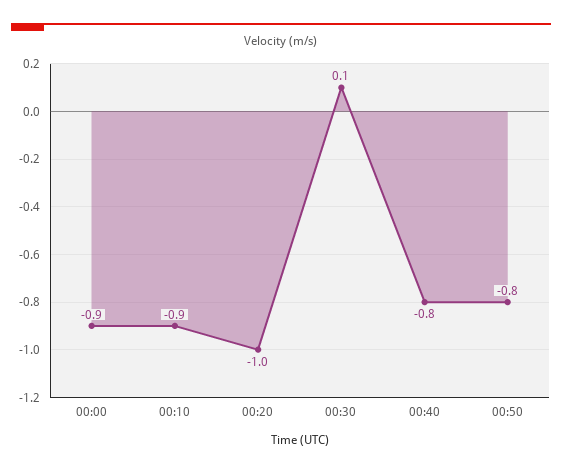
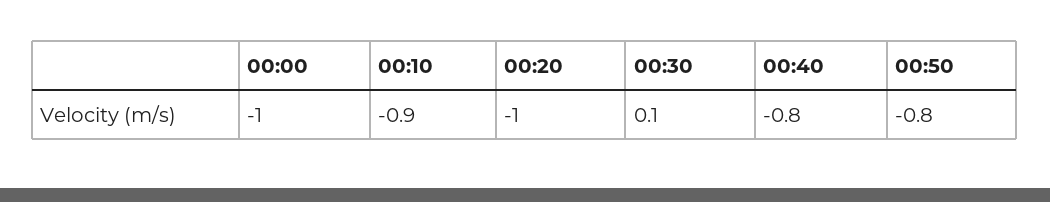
00:00: -0.9 -> -1

